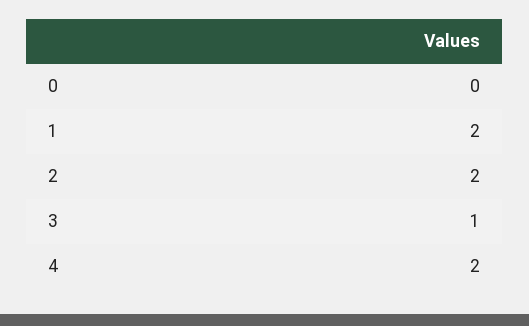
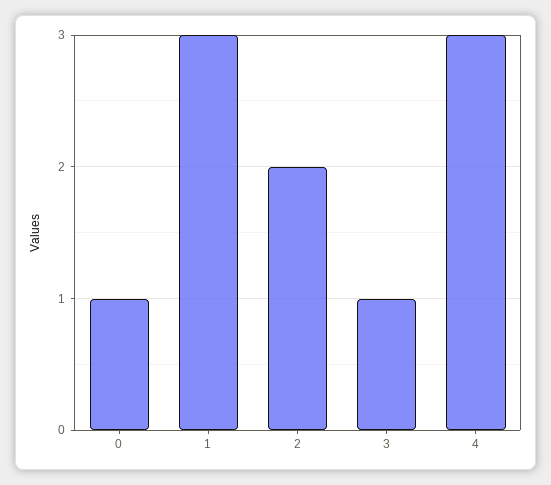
0: 0 -> 1
1: 2 -> 3
4: 2 -> 3

